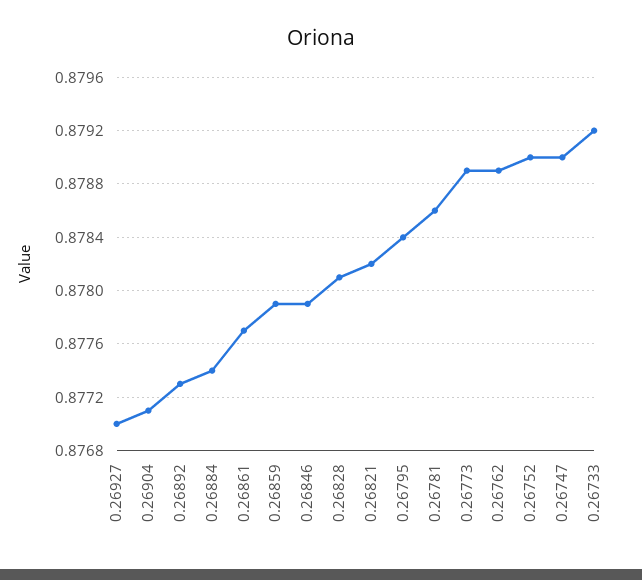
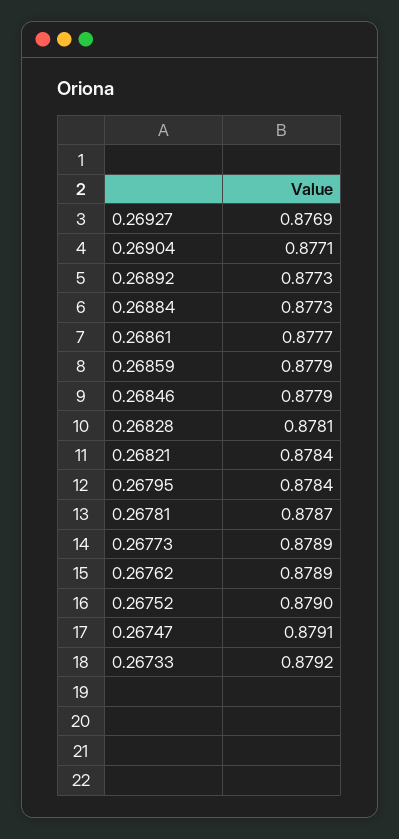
0.26927: 0.877 -> 0.8769
0.26884: 0.8774 -> 0.8773
0.26821: 0.8782 -> 0.8784
0.26781: 0.8786 -> 0.8787
0.26747: 0.879 -> 0.8791

